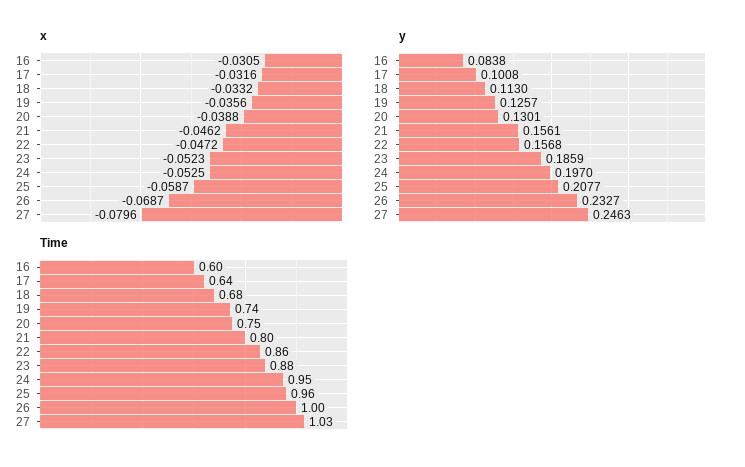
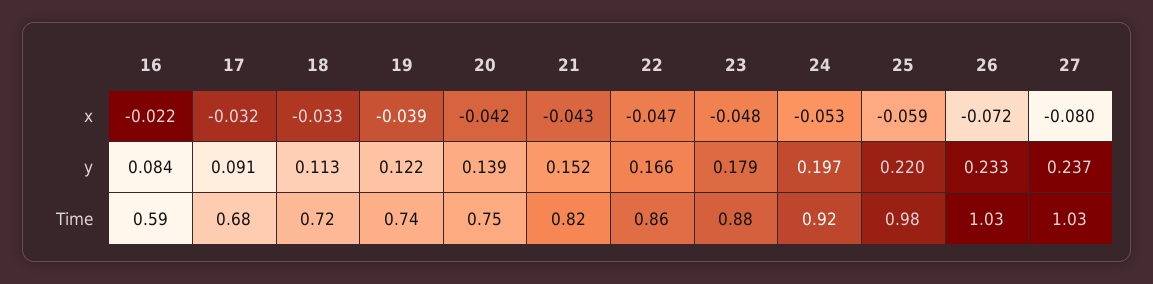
x, 16: -0.0305 -> -0.022
x, 19: -0.0356 -> -0.039
x, 20: -0.0388 -> -0.042
x, 21: -0.0462 -> -0.043
x, 23: -0.0523 -> -0.048
x, 26: -0.0687 -> -0.072
y, 17: 0.1008 -> 0.091
y, 19: 0.1257 -> 0.122
y, 20: 0.1301 -> 0.139
y, 21: 0.1561 -> 0.152
y, 22: 0.1568 -> 0.166
y, 23: 0.1859 -> 0.179
y, 25: 0.2077 -> 0.22
y, 27: 0.2463 -> 0.237
Time, 16: 0.6 -> 0.59
Time, 17: 0.64 -> 0.68
Time, 18: 0.68 -> 0.72
Time, 21: 0.8 -> 0.82
Time, 24: 0.95 -> 0.92
Time, 25: 0.96 -> 0.98
Time, 26: 1 -> 1.03

